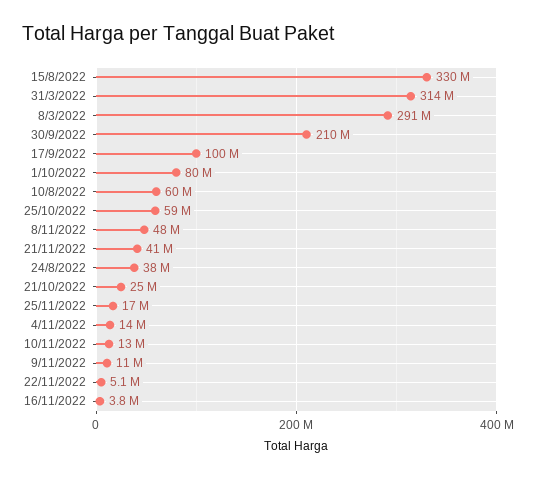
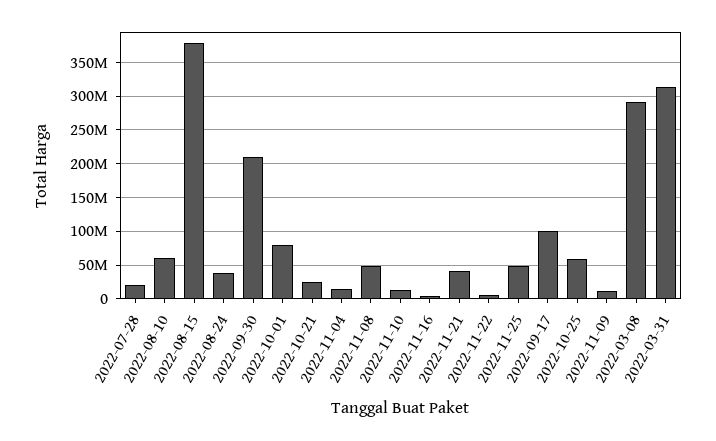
15/8/2022: 330000000 -> 380000000
25/11/2022: 17000000 -> 50000000
2022-07-28: none -> 20000000

